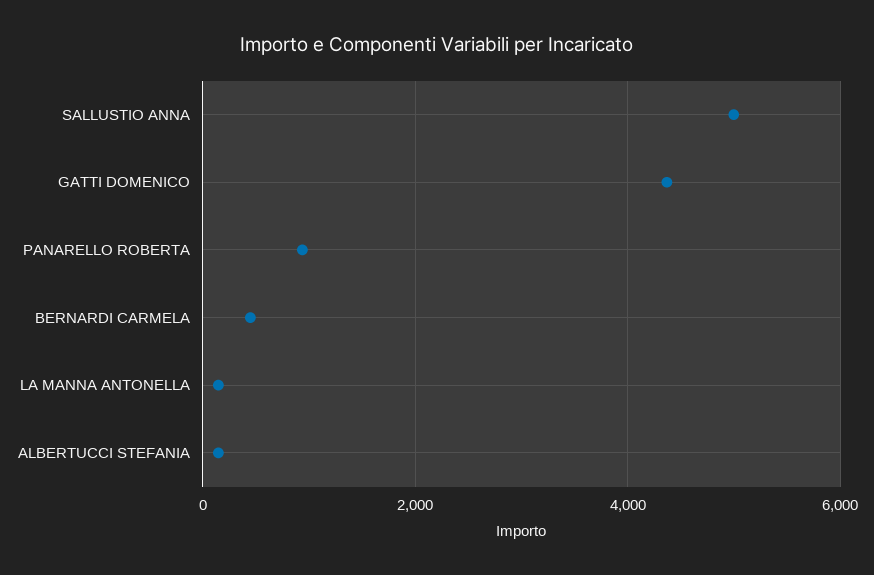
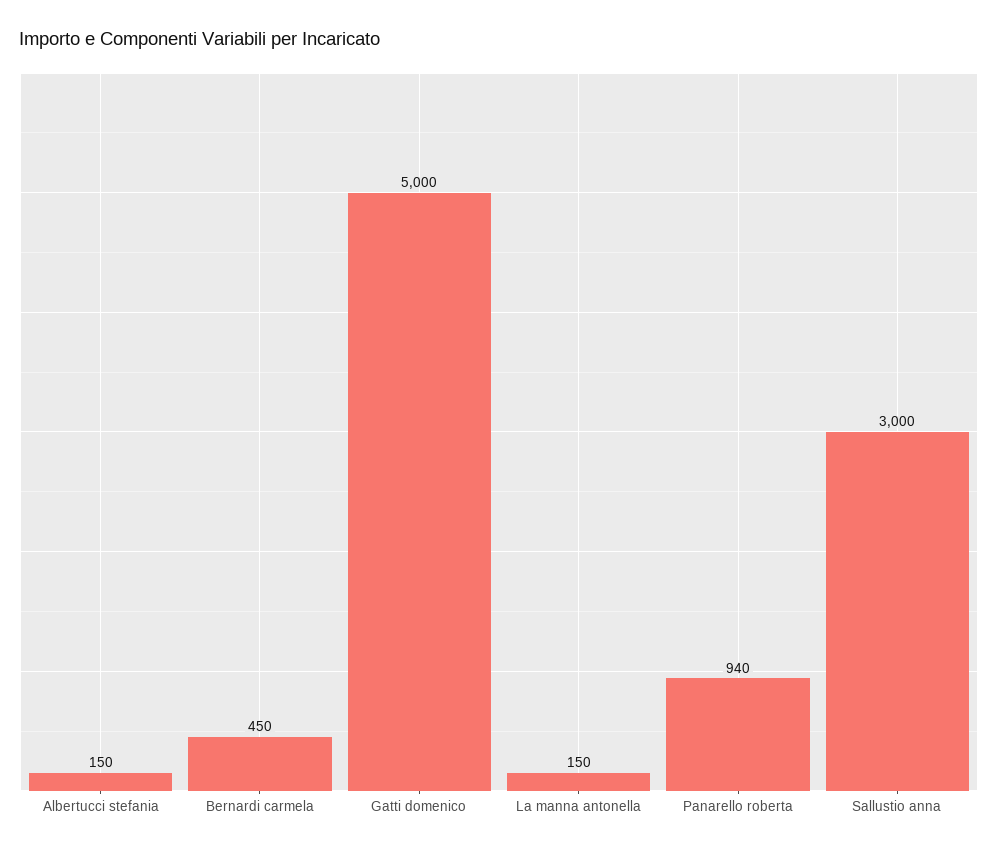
SALLUSTIO ANNA: 5000 -> 3000
GATTI DOMENICO: 4400 -> 5000

